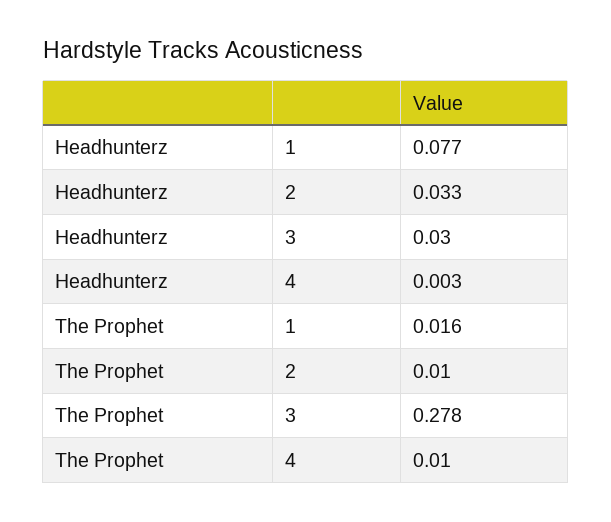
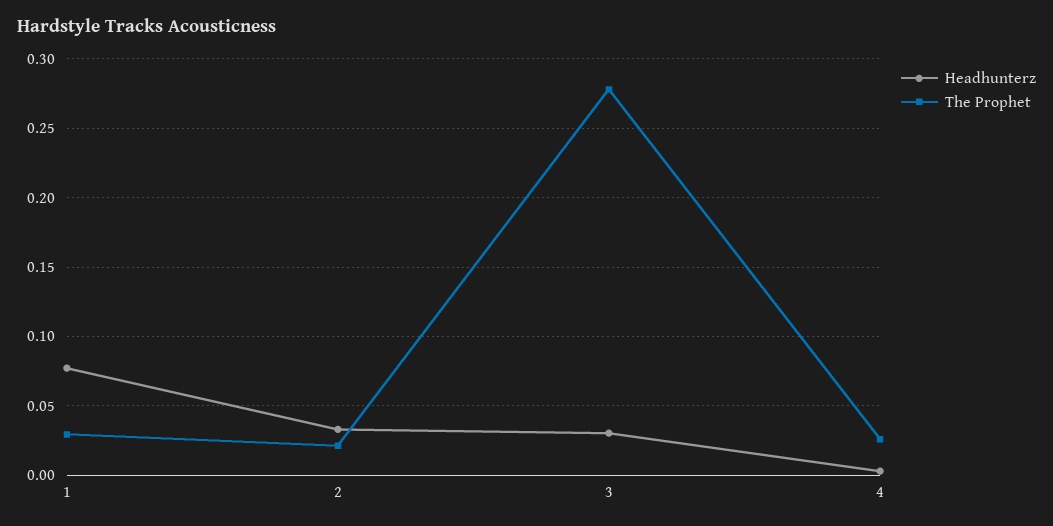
The Prophet, 1: 0.016 -> 0.03
The Prophet, 2: 0.01 -> 0.02
The Prophet, 4: 0.01 -> 0.025

